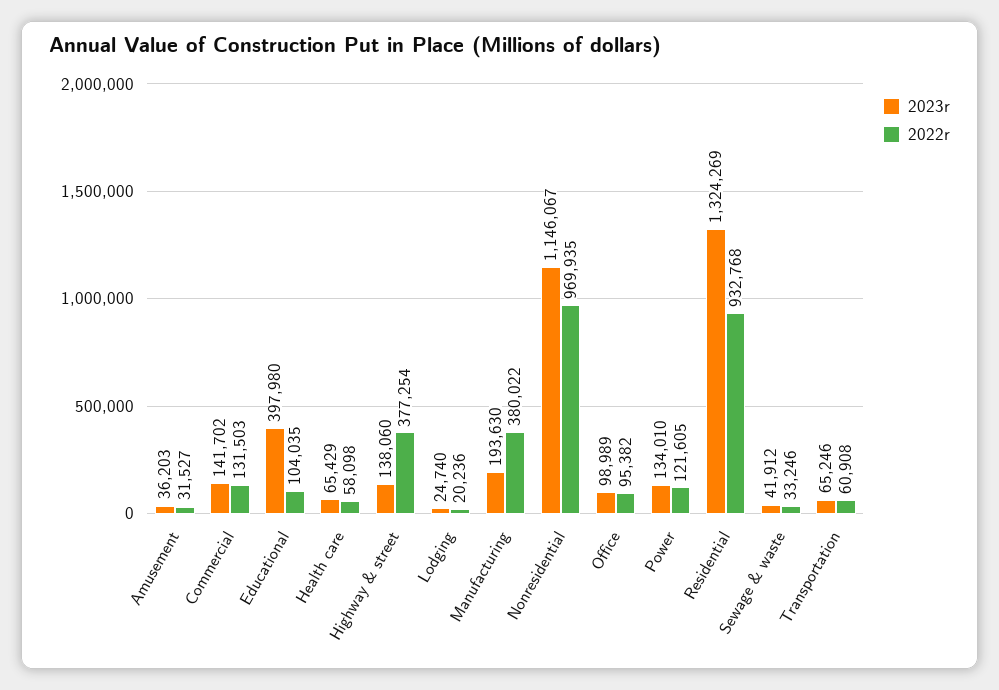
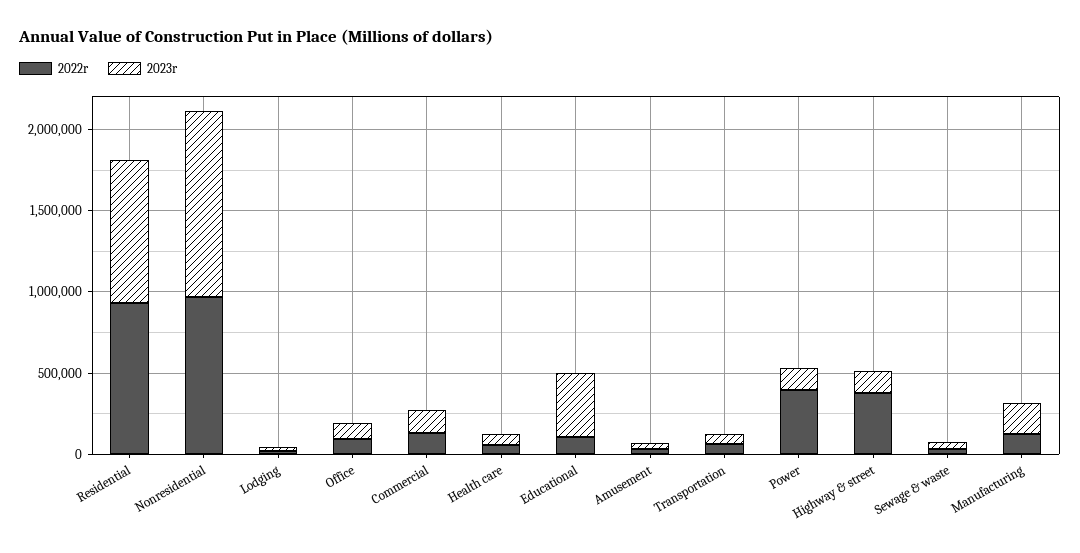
2022r, Manufacturing: 380022 -> 100000
2022r, Power: 121605 -> 400000
2023r, Residential: 1324269 -> 900000

